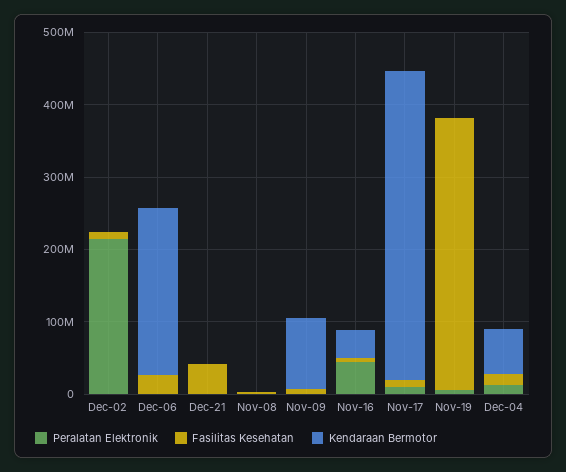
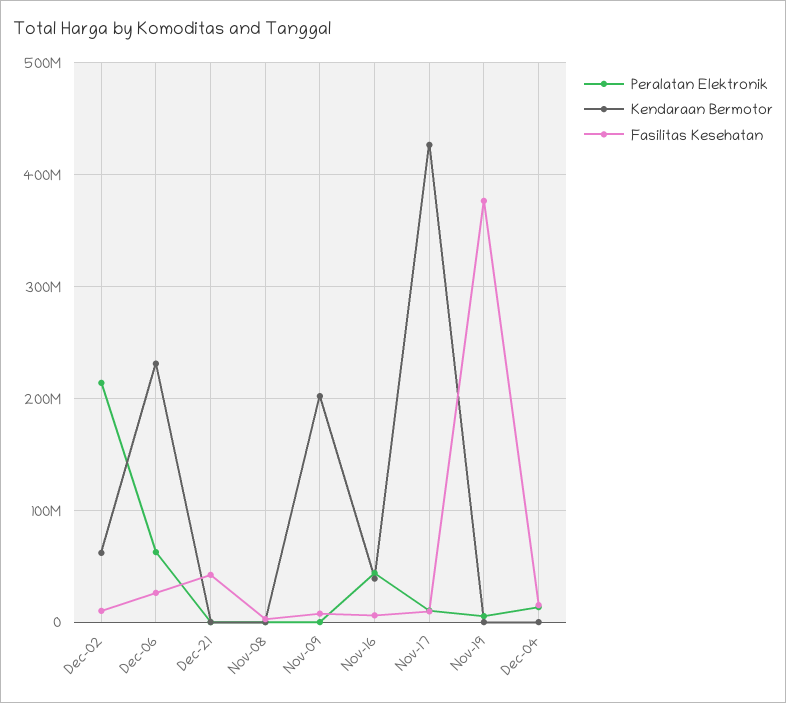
Kendaraan Bermotor, Dec-02: 0 -> 60000000
Peralatan Elektronik, Dec-06: 0 -> 60000000
Kendaraan Bermotor, Nov-09: 100000000 -> 200000000
Kendaraan Bermotor, Dec-04: 60000000 -> 0

